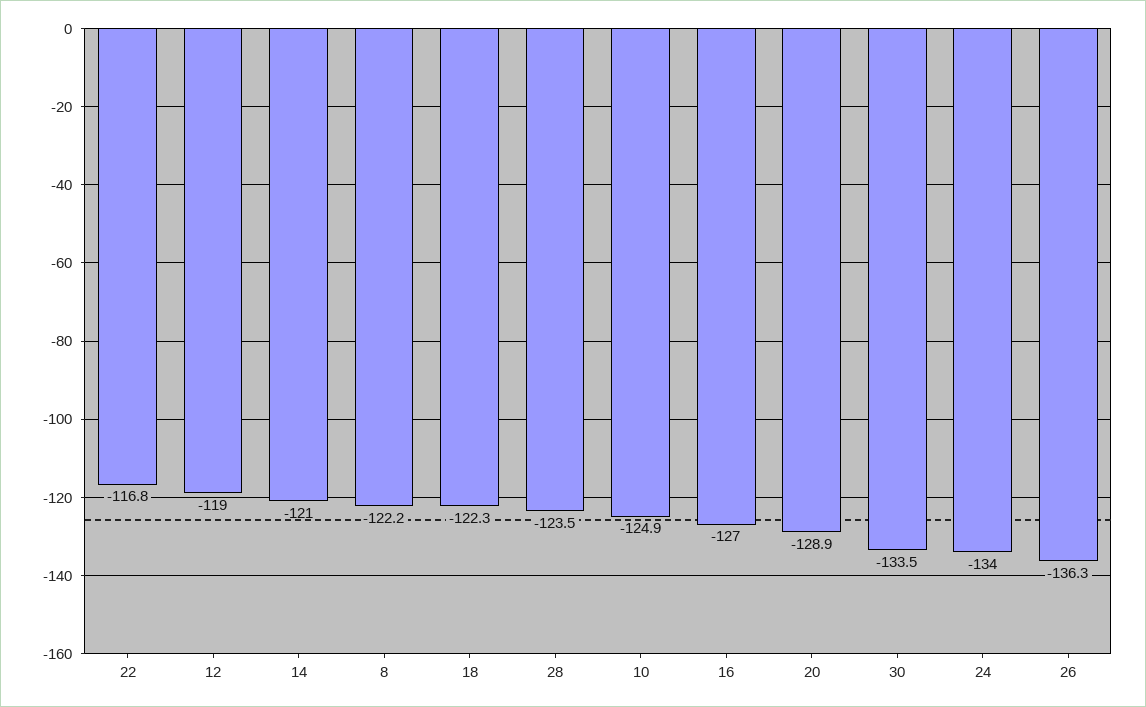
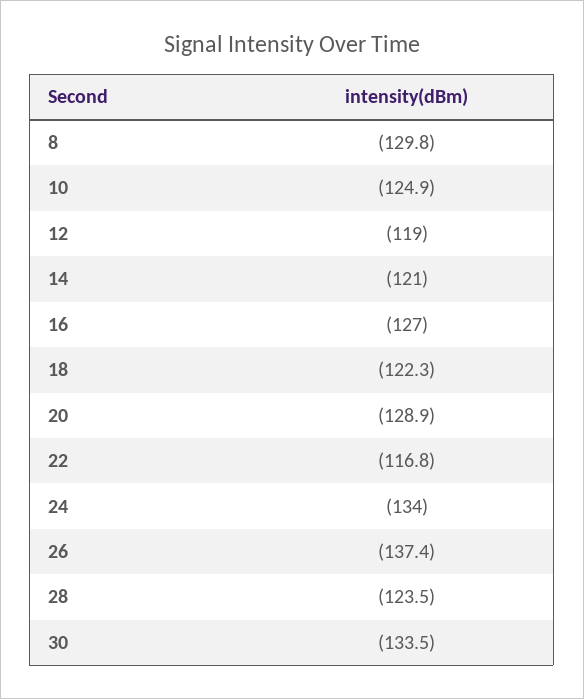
8: -122.2 -> -129.8
26: -136.3 -> -137.4

